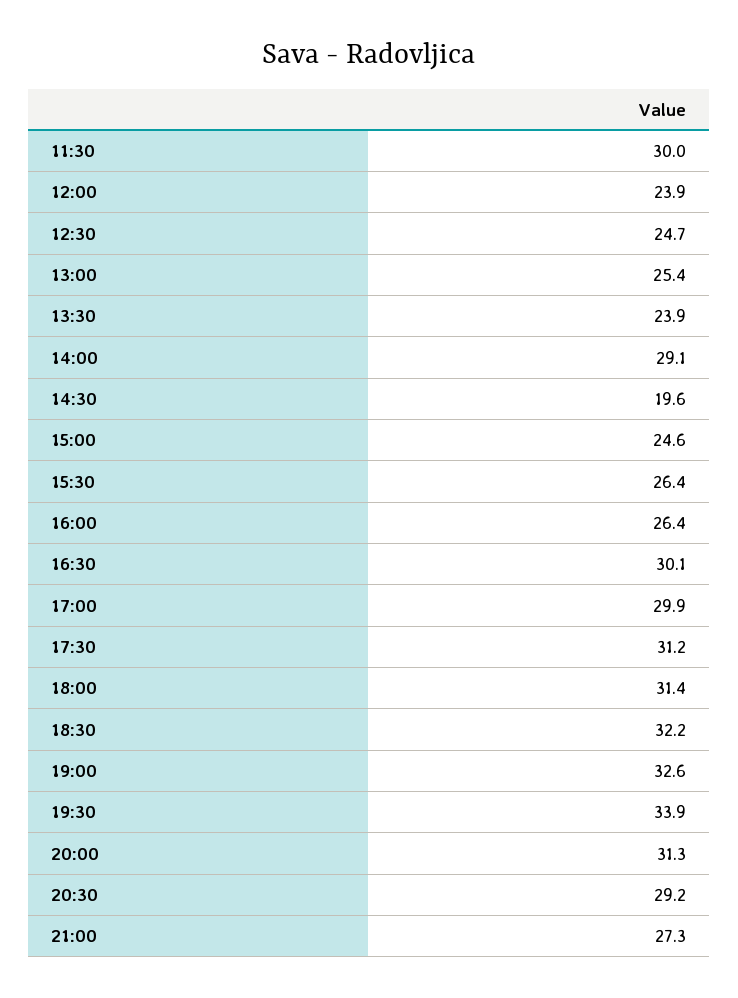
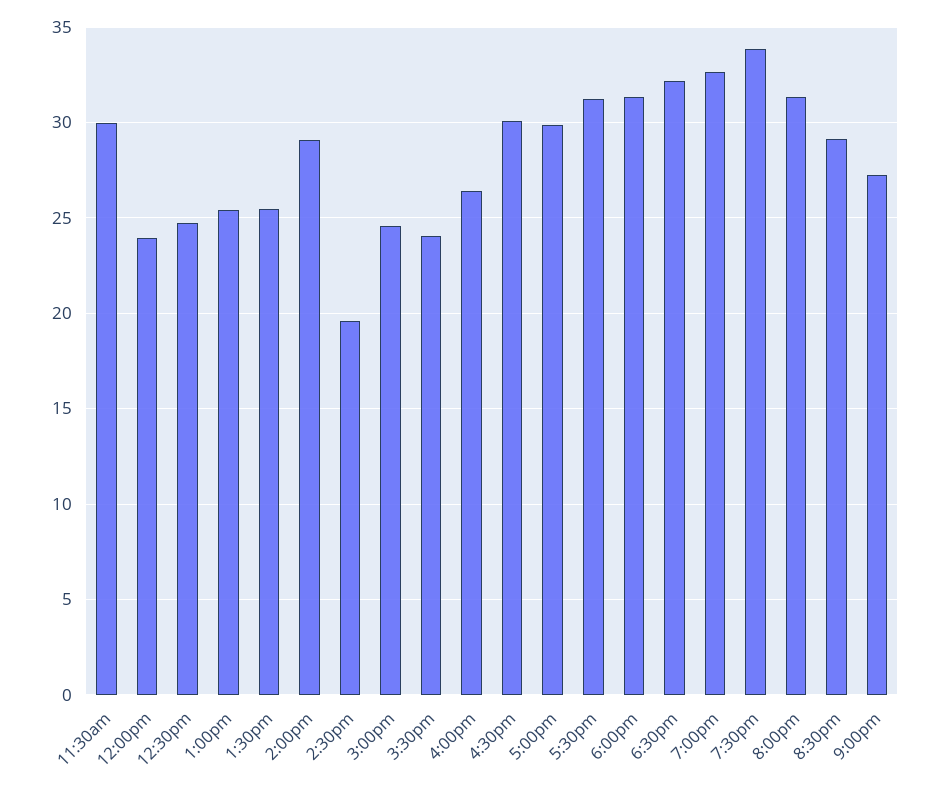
13:30: 23.9 -> 25.5
15:30: 26.4 -> 24

